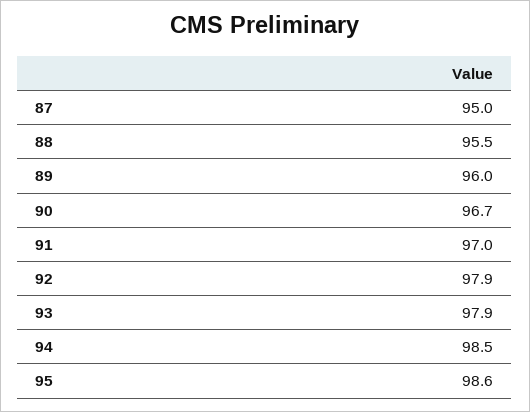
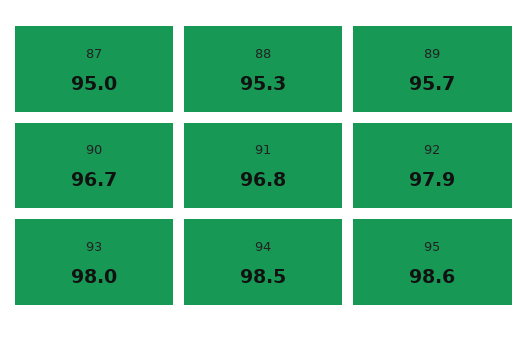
88: 95.5 -> 95.3
89: 96 -> 95.7
91: 97 -> 96.8
93: 97.9 -> 98

